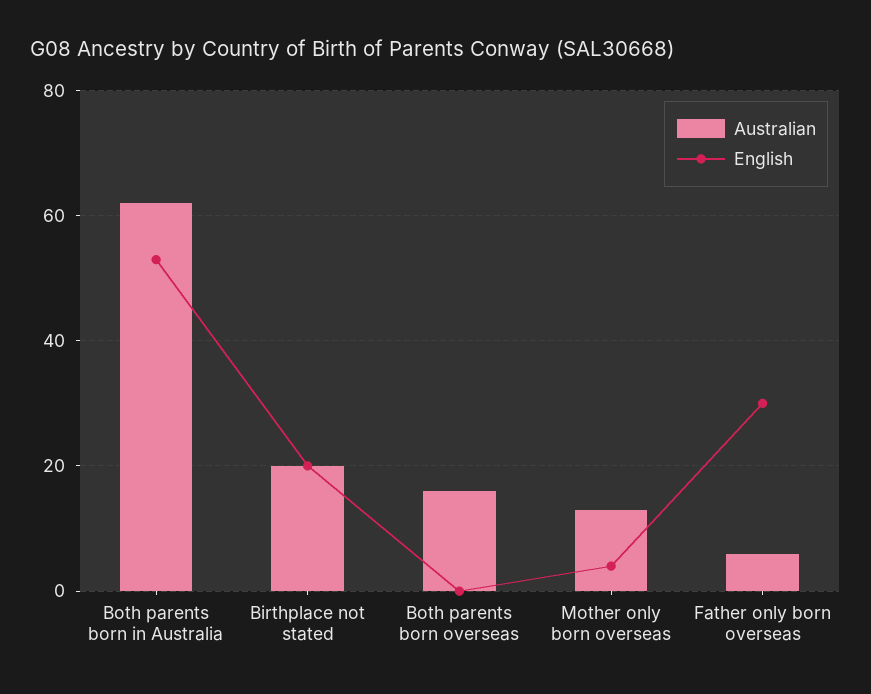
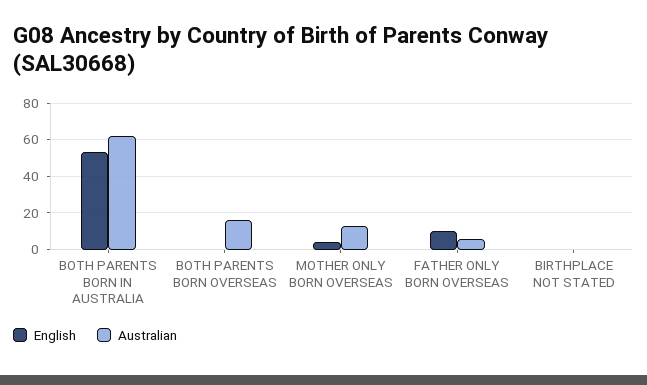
Australian, Birthplace not stated: 20 -> 0
English, Birthplace not stated: 20 -> 0
English, Father only born overseas: 30 -> 10

